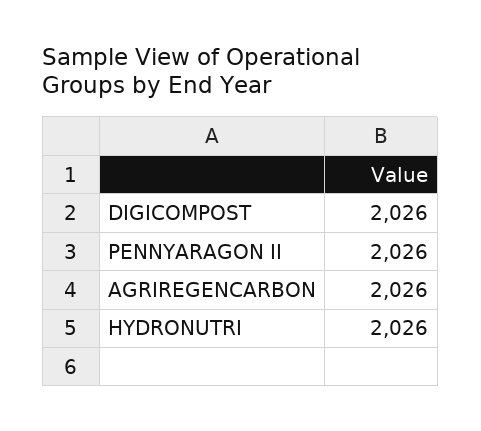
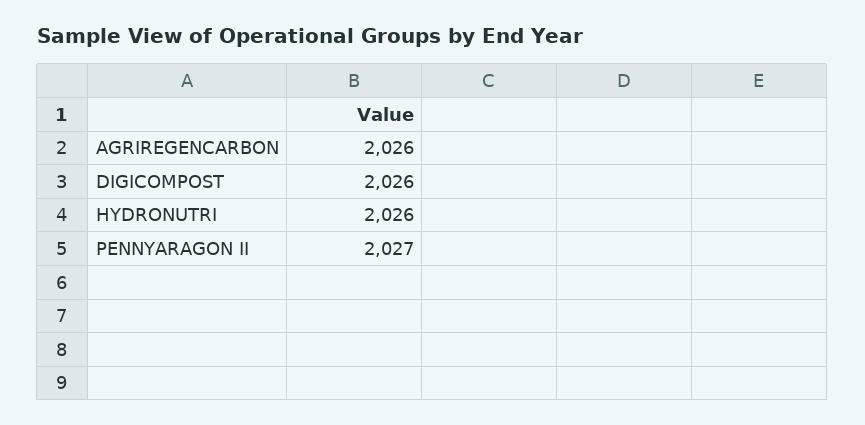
PENNYARAGON II: 2026 -> 2027

